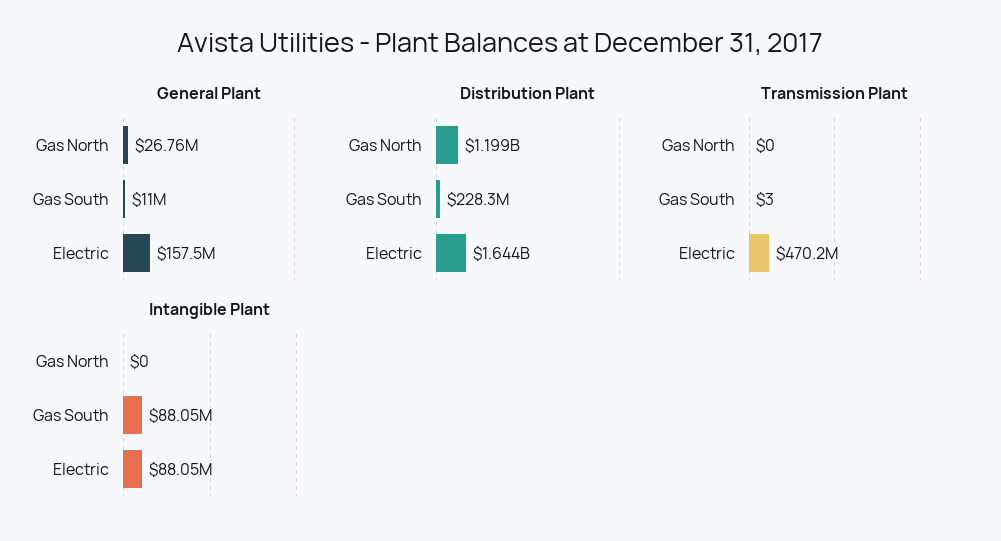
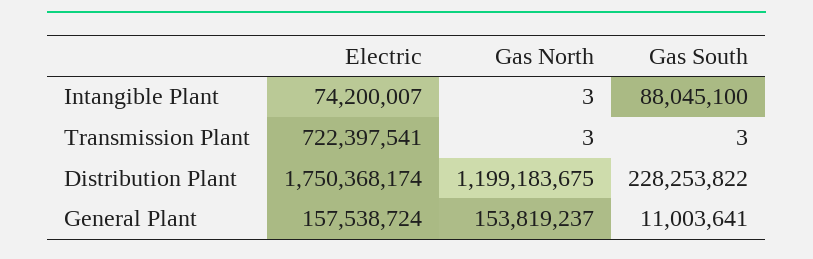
General Plant, Gas North: 26760000 -> 153819237
Distribution Plant, Electric: 1644000000 -> 1750368174
Transmission Plant, Gas North: 0 -> 3
Transmission Plant, Electric: 470200000 -> 722397541
Intangible Plant, Gas North: 0 -> 3
Intangible Plant, Electric: 88050000 -> 74200007

